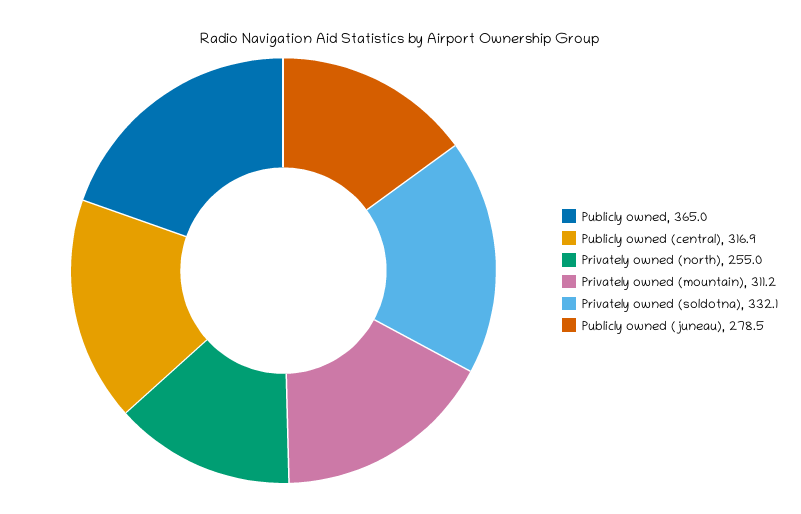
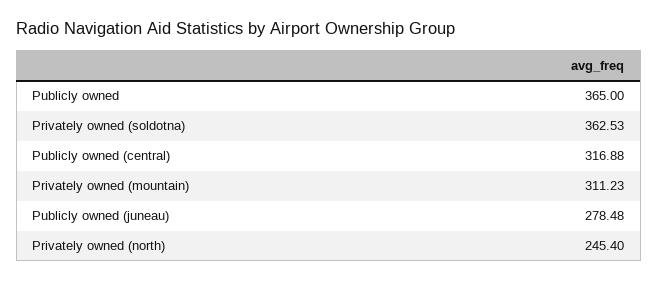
Privately owned (north): 255 -> 245.4
Privately owned (soldotna): 332.1 -> 362.53

